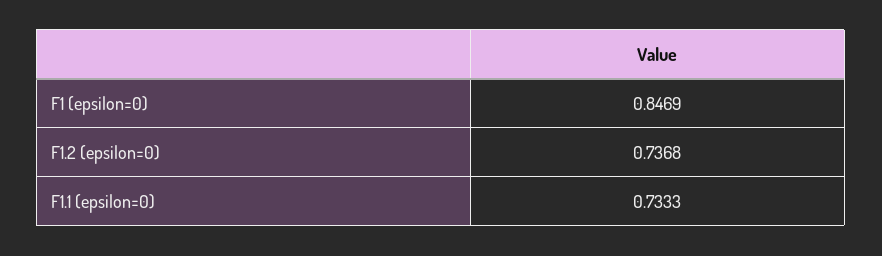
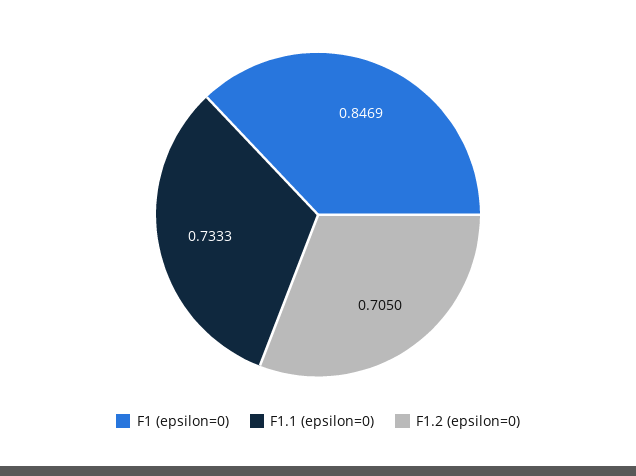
F1.2 (epsilon=0): 0.7368 -> 0.705

